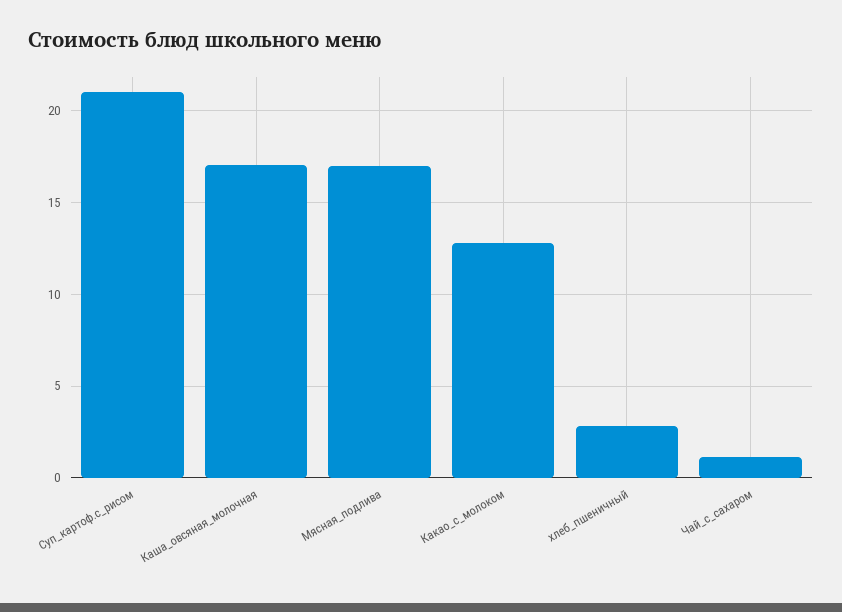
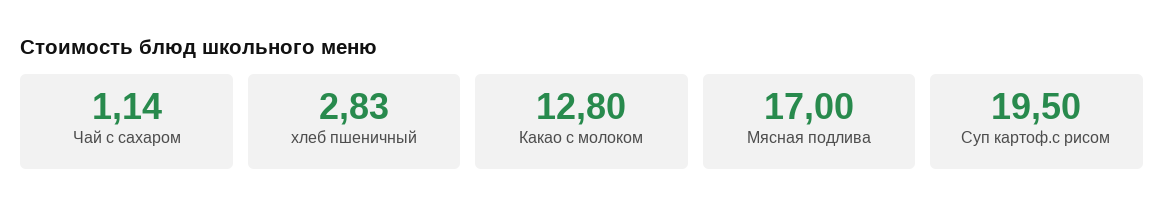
Суп_картоф.с_рисом: 21 -> 19.5
Каша_овсяная_молочная: 17 -> none

